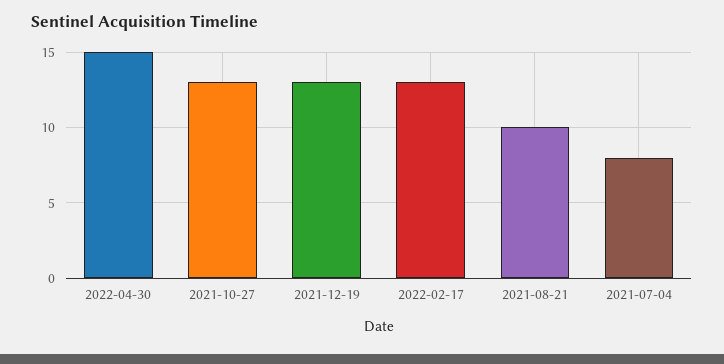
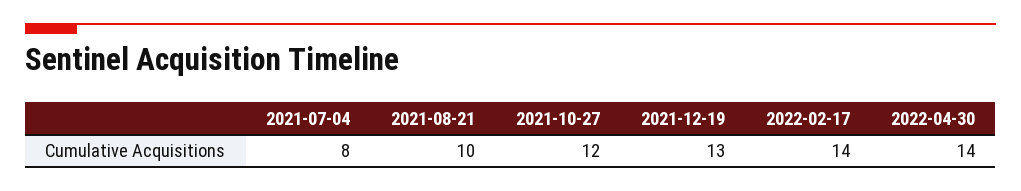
2022-04-30: 15 -> 14
2021-10-27: 13 -> 12
2022-02-17: 13 -> 14

